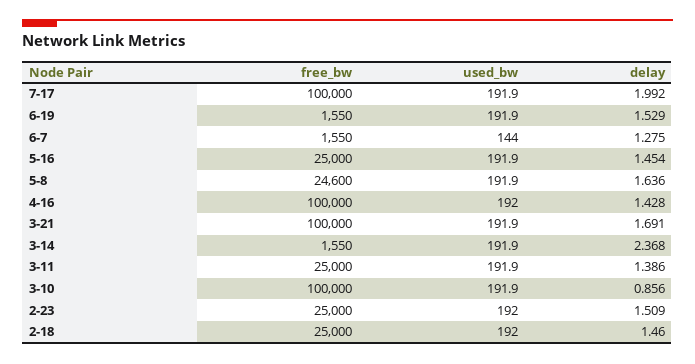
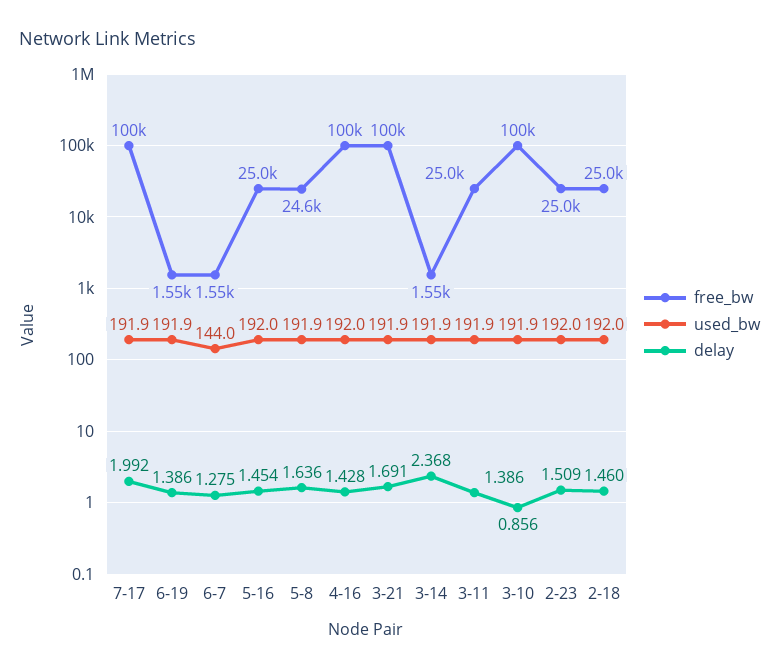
delay, 6-19: 1.529 -> 1.386
used_bw, 5-16: 191.9 -> 192

